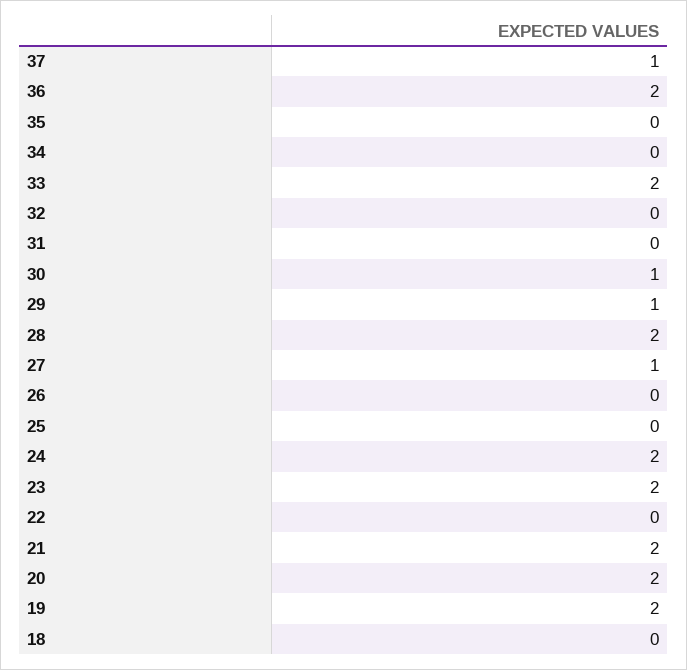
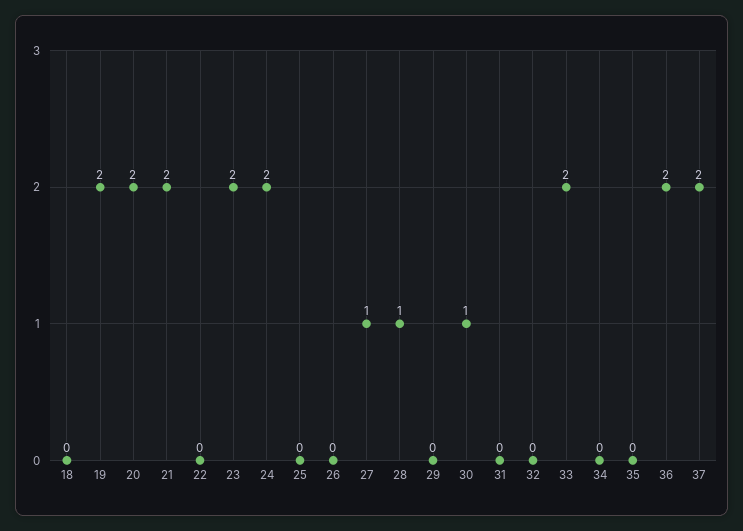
37: 1 -> 2
29: 1 -> 0
28: 2 -> 1

